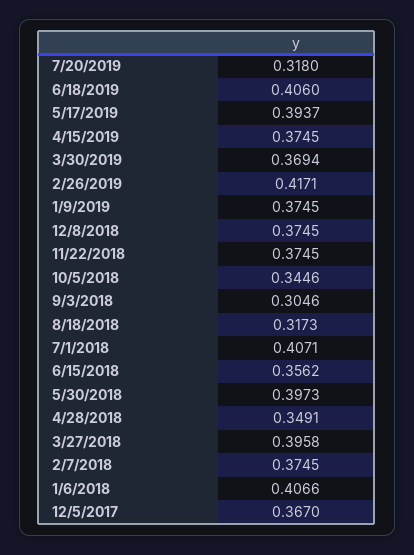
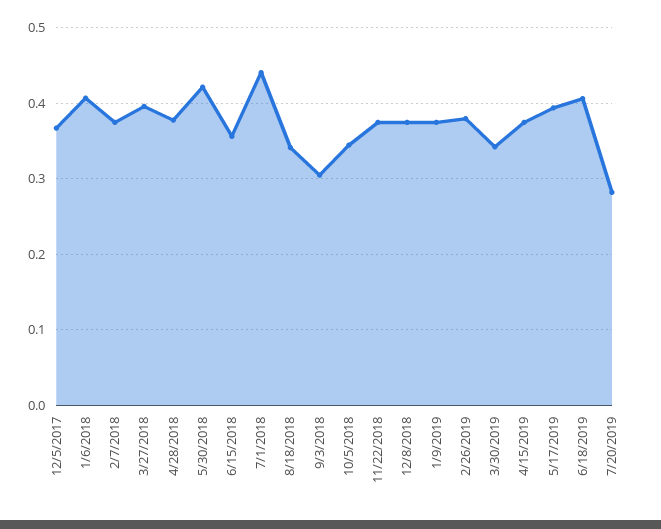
7/20/2019: 0.318 -> 0.28
3/30/2019: 0.3694 -> 0.34
2/26/2019: 0.4171 -> 0.38
8/18/2018: 0.3173 -> 0.34
7/1/2018: 0.4071 -> 0.44
5/30/2018: 0.3973 -> 0.42
4/28/2018: 0.3491 -> 0.38

